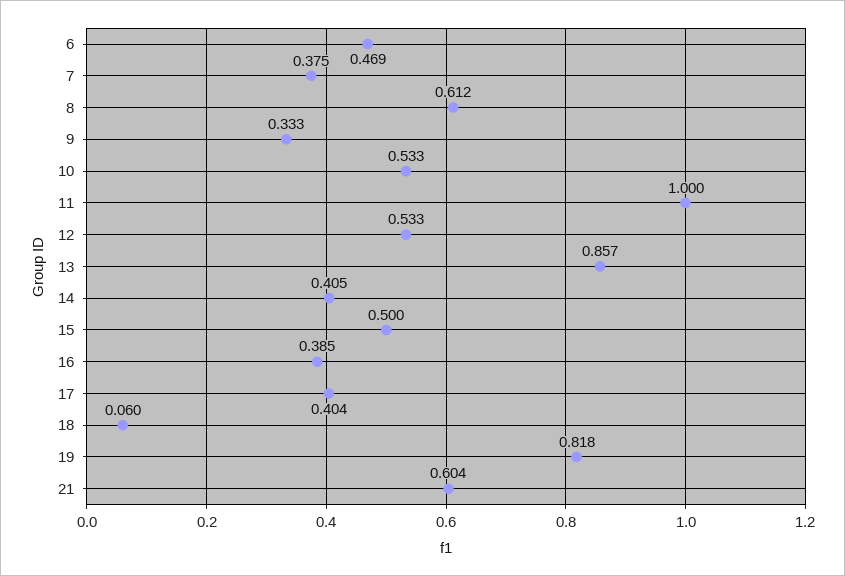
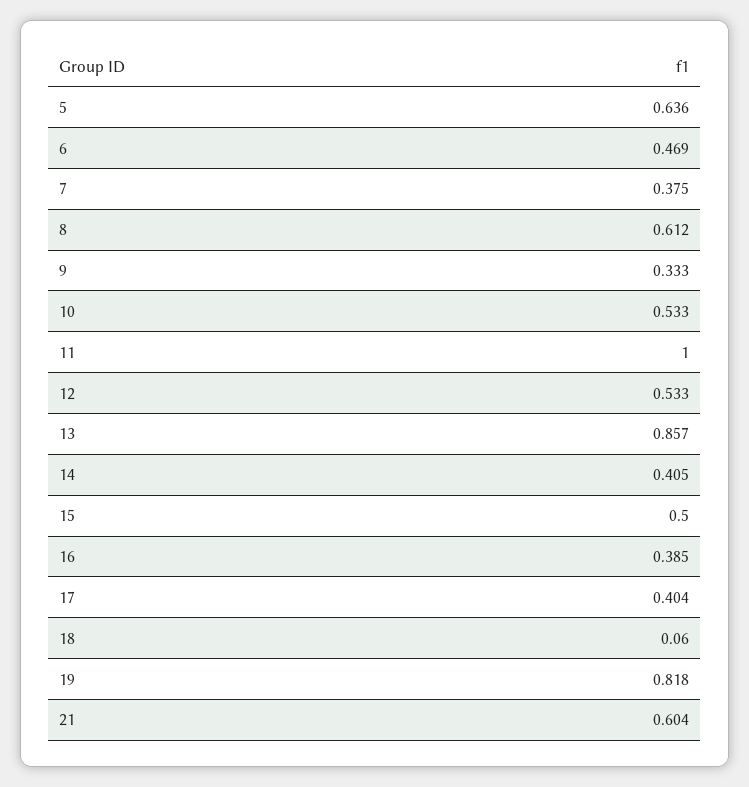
5: none -> 0.636

